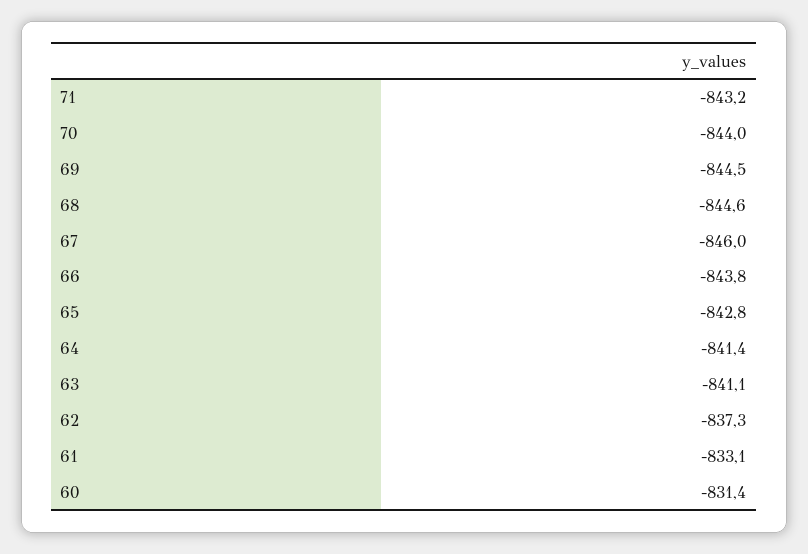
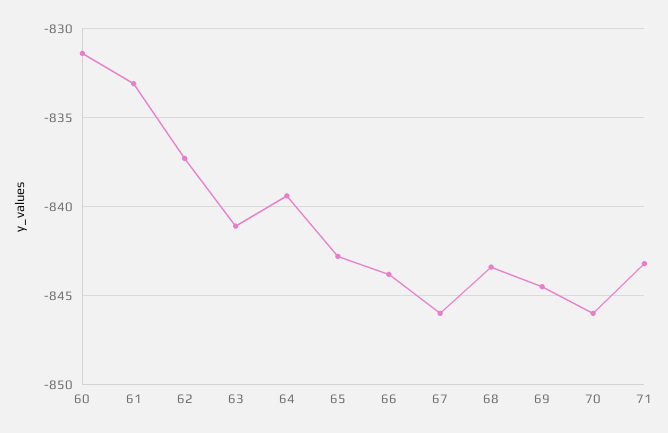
70: -844 -> -846
68: -844.6 -> -843.5
64: -841.4 -> -839.5

